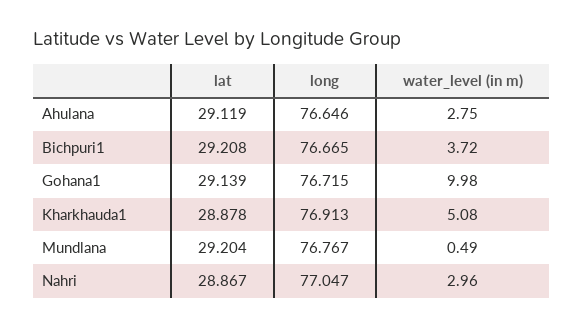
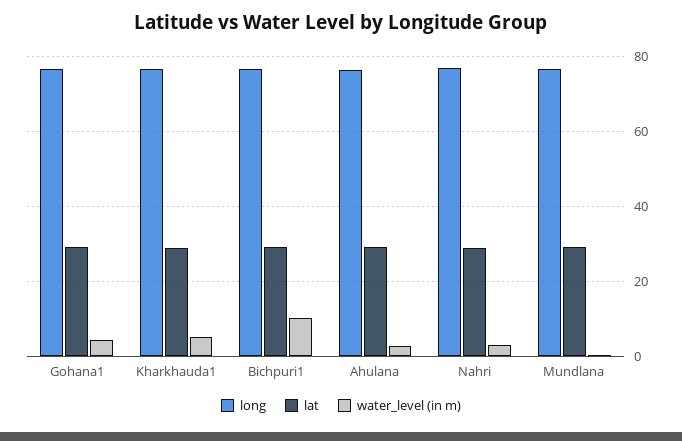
water_level (in m), Bichpuri1: 3.72 -> 10
water_level (in m), Gohana1: 9.98 -> 4

